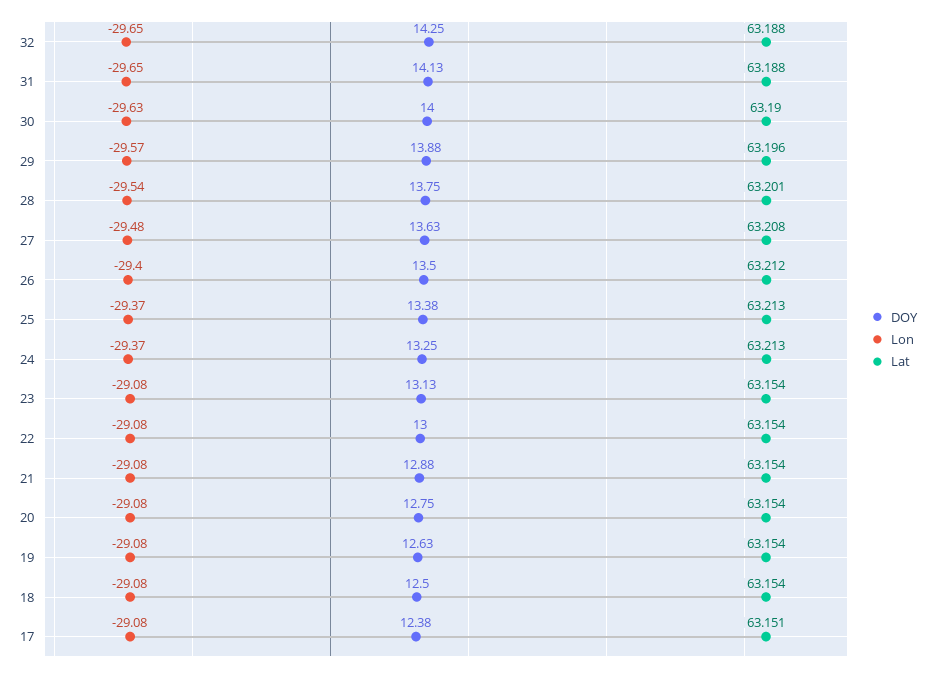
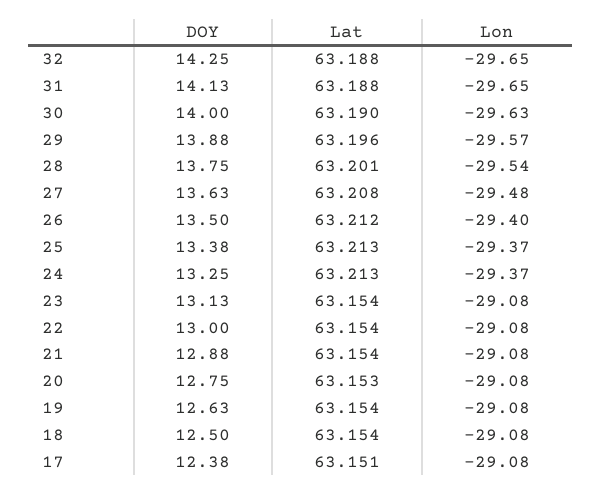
Lat, 20: 63.154 -> 63.153

